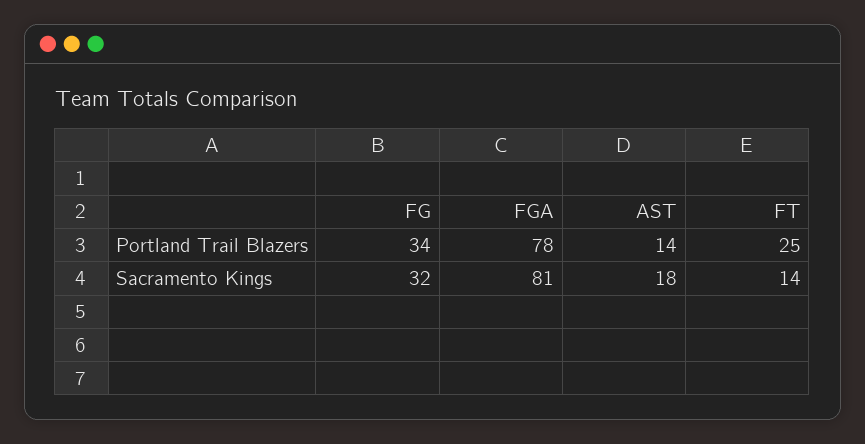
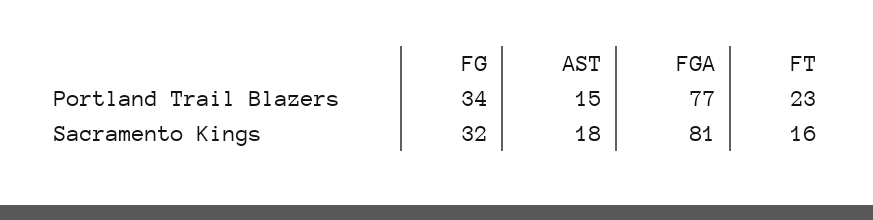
FGA, Portland Trail Blazers: 78 -> 77
AST, Portland Trail Blazers: 14 -> 15
FT, Portland Trail Blazers: 25 -> 23
FT, Sacramento Kings: 14 -> 16

